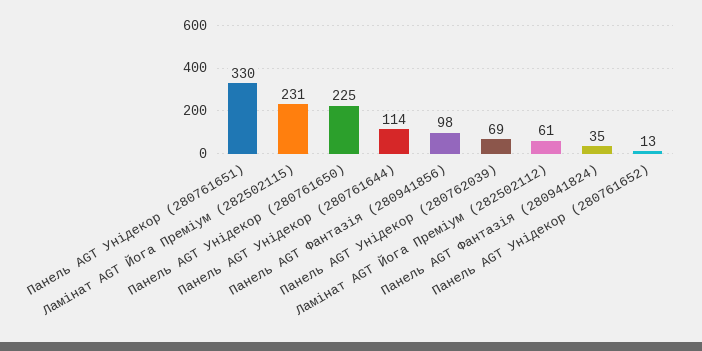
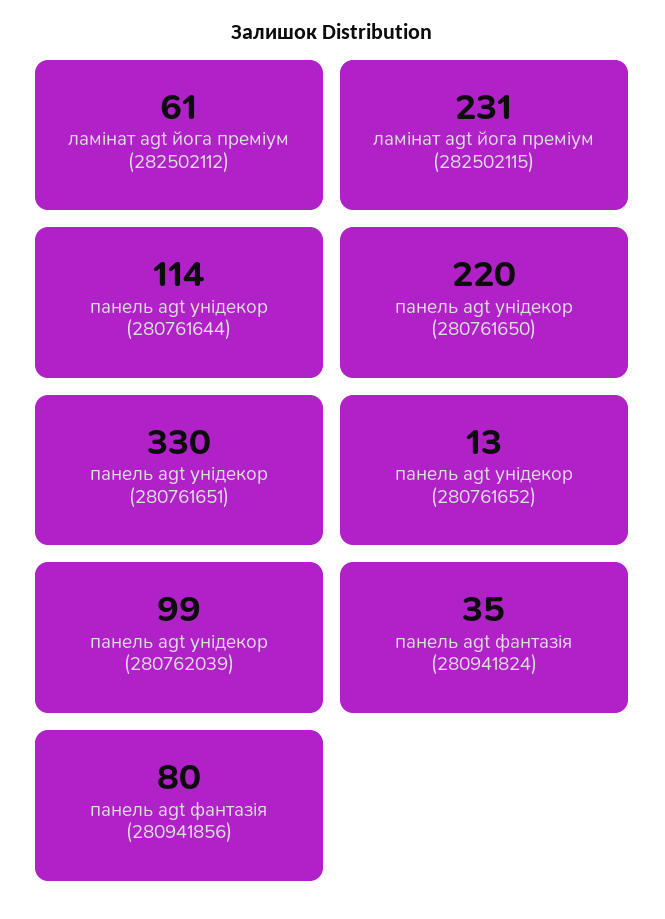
Панель AGT Унідекор (280761650): 225 -> 220
Панель AGT Фантазія (280941856): 98 -> 80
Панель AGT Унідекор (280762039): 69 -> 99

